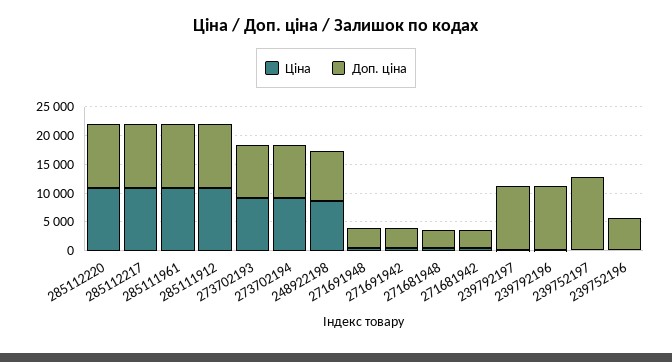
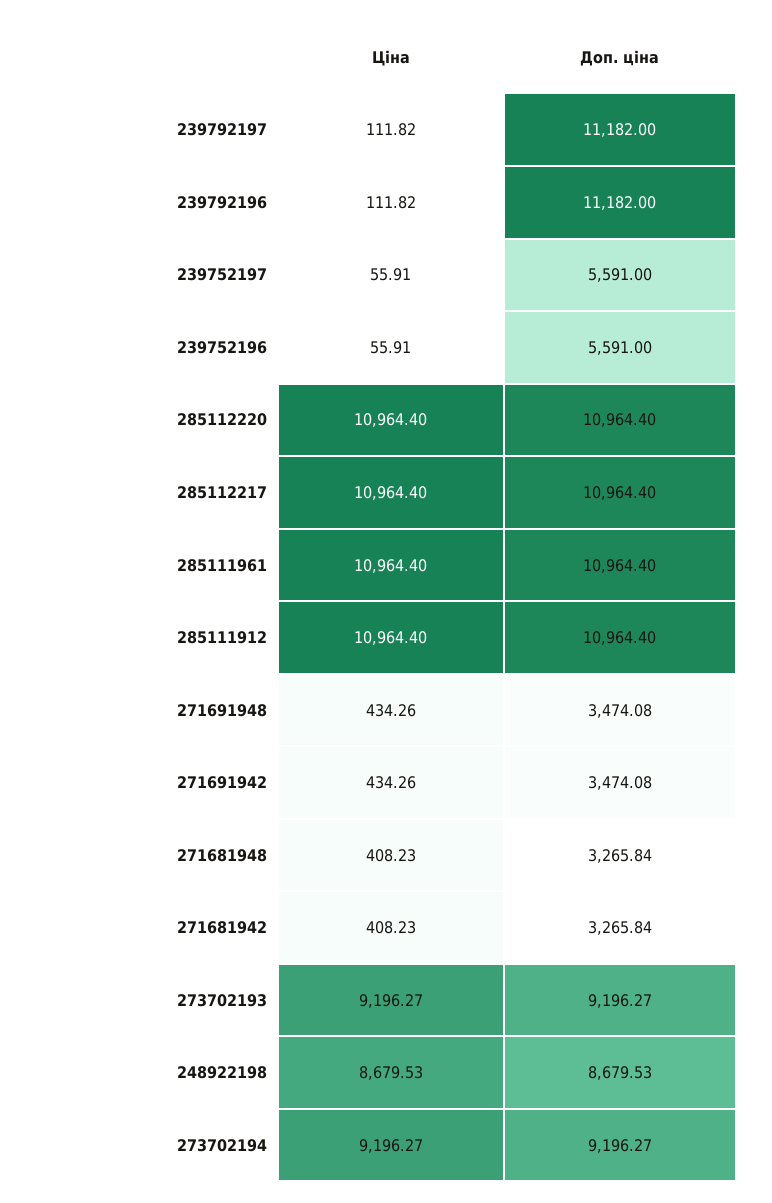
Доп. ціна, 239752197: 12500 -> 5591

